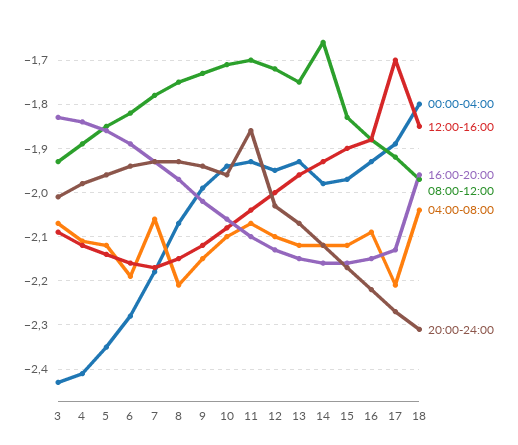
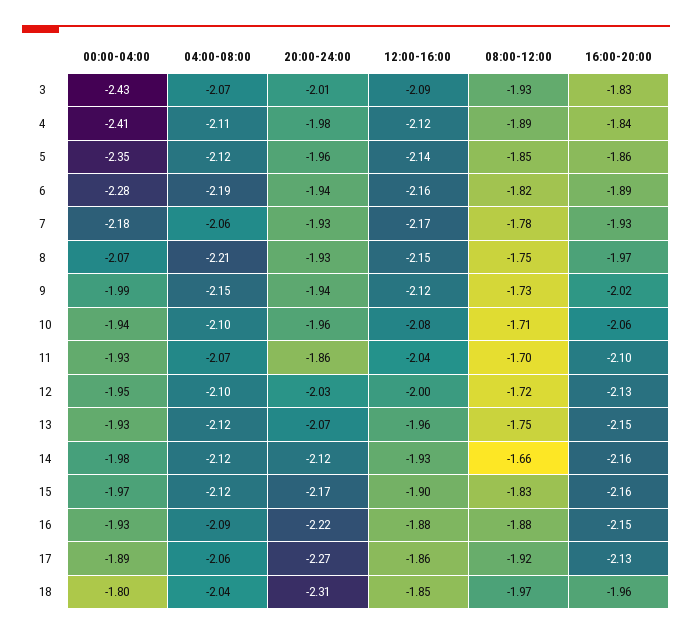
12:00-16:00, 17: -1.7 -> -1.86
04:00-08:00, 17: -2.2 -> -2.06

